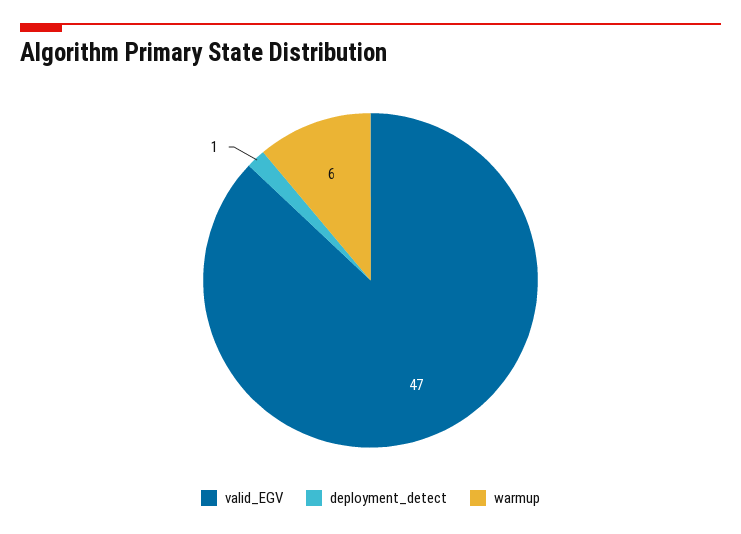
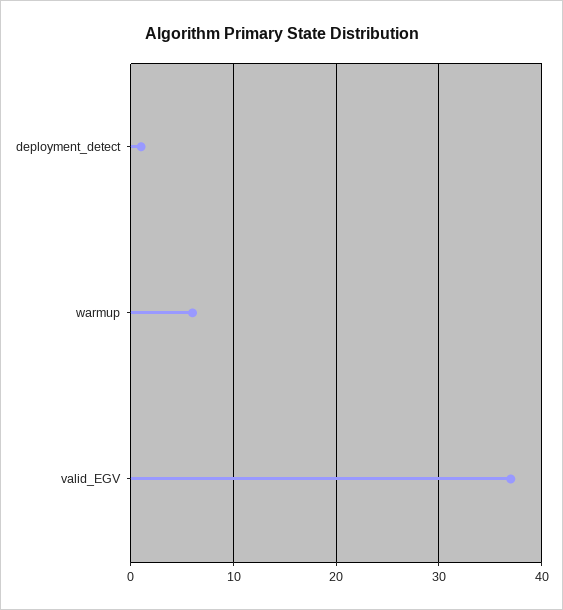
valid_EGV: 47 -> 37

